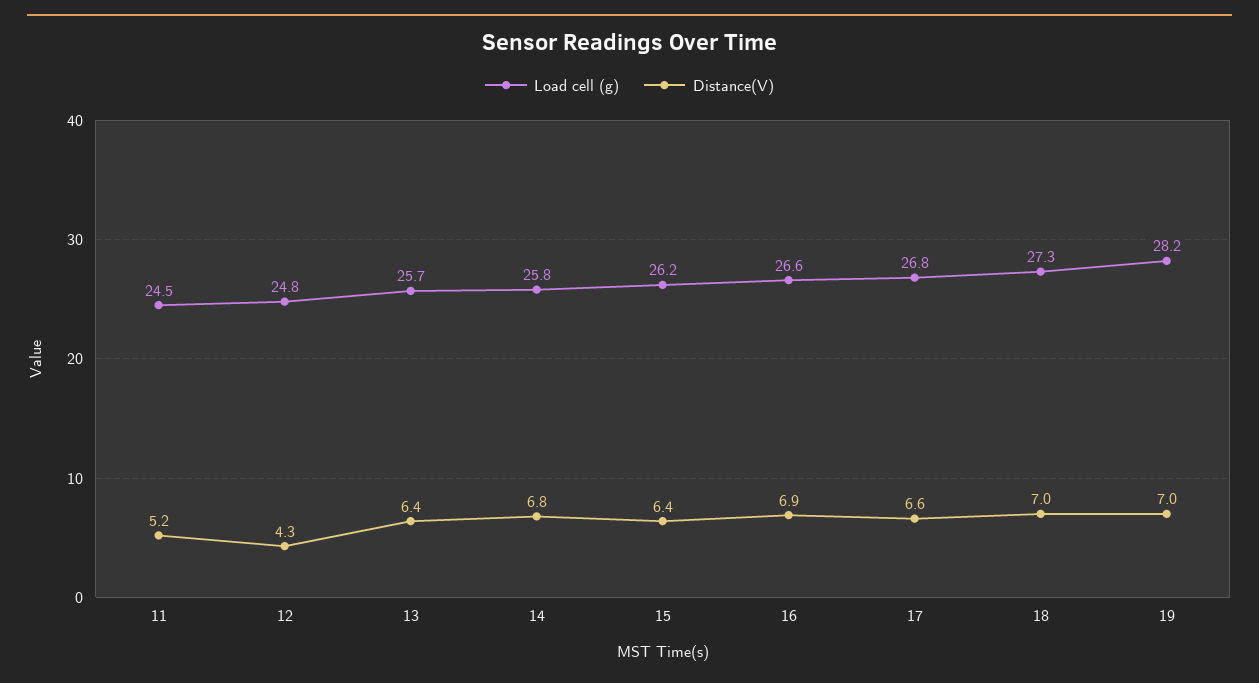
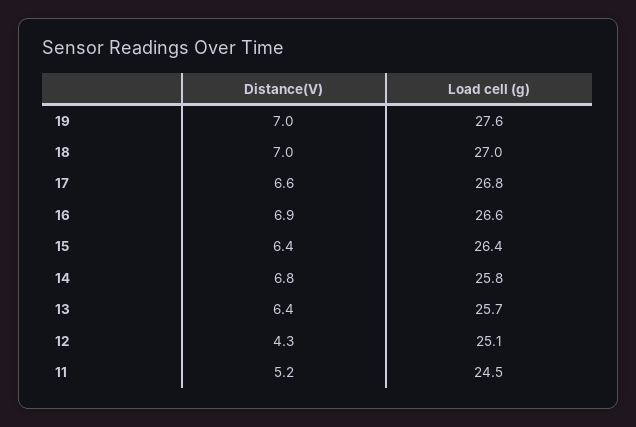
Load cell (g), 12: 24.8 -> 25.1
Load cell (g), 15: 26.2 -> 26.4
Load cell (g), 18: 27.3 -> 27
Load cell (g), 19: 28.2 -> 27.6

